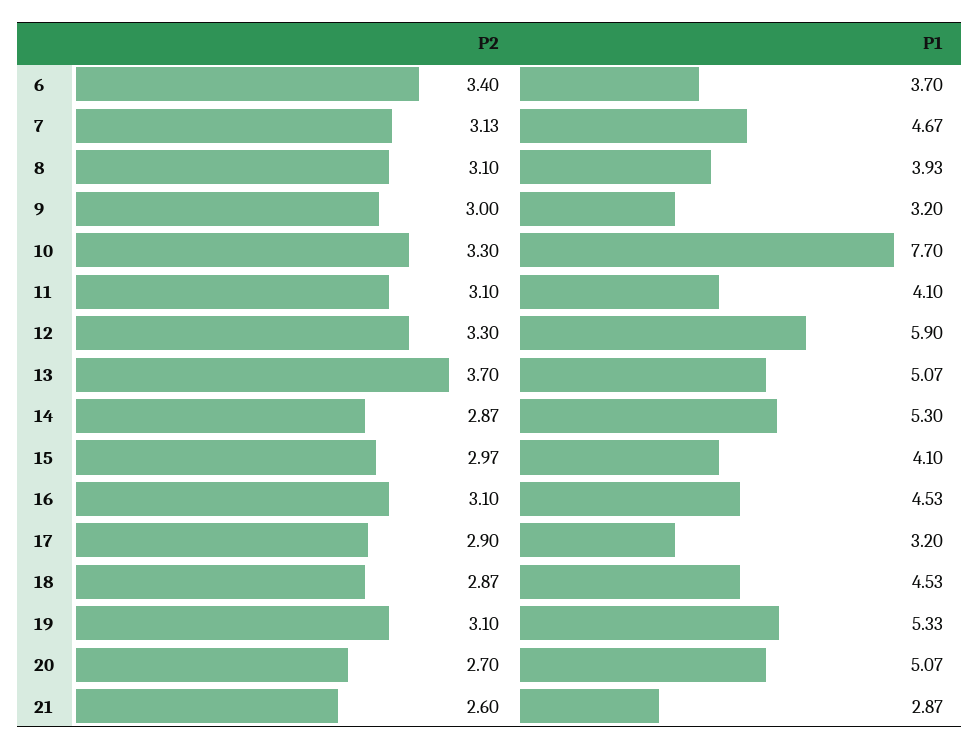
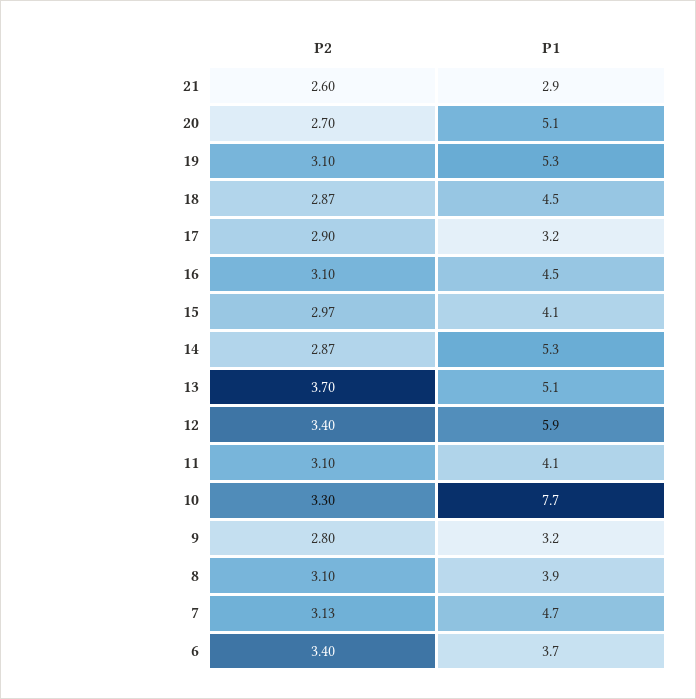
P2, 9: 3 -> 2.8
P2, 12: 3.3 -> 3.4

